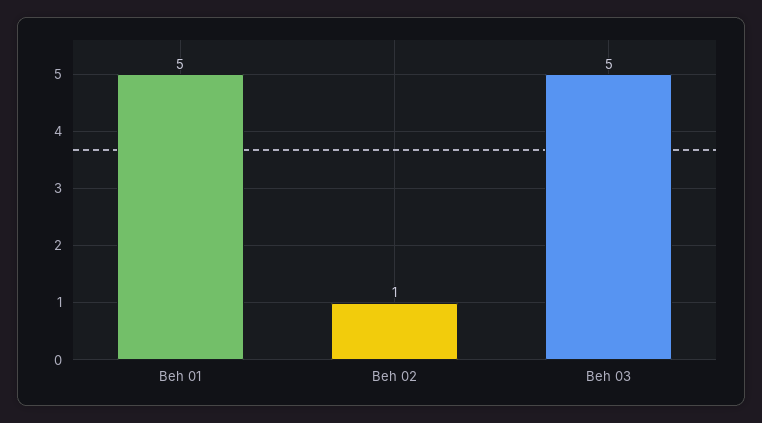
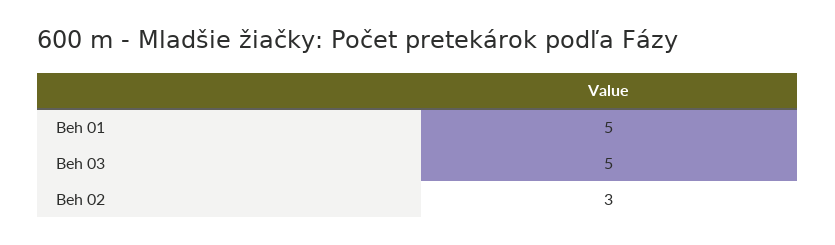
Beh 02: 1 -> 3

